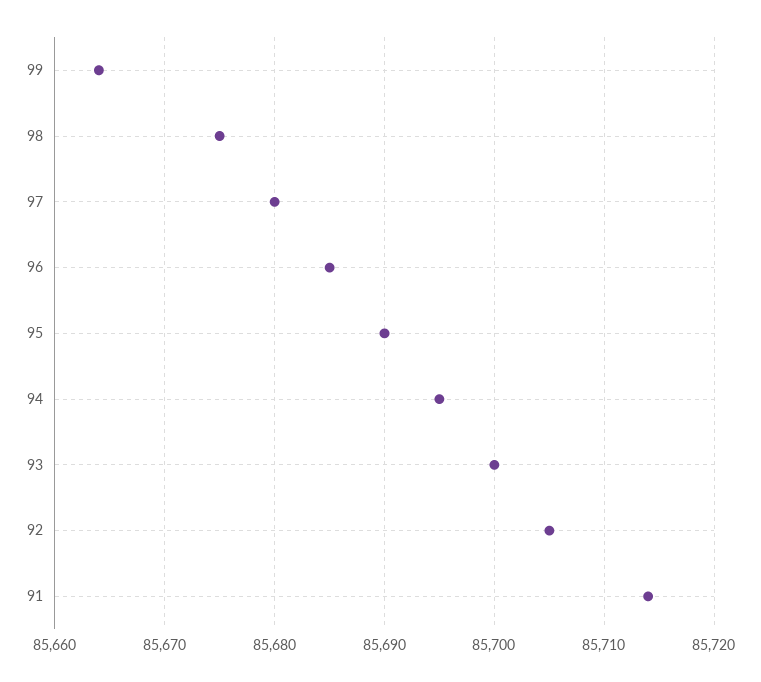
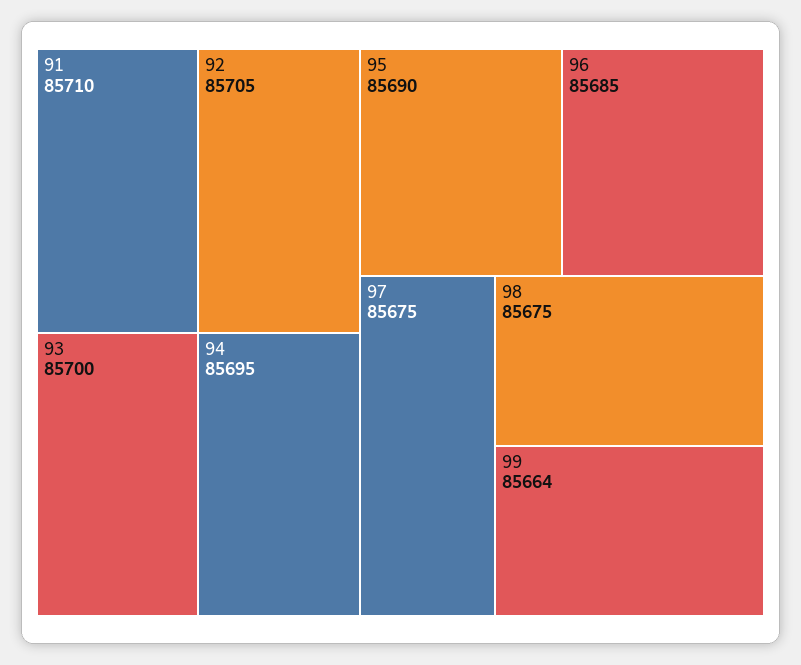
97: 85680 -> 85675
91: 85714 -> 85710

